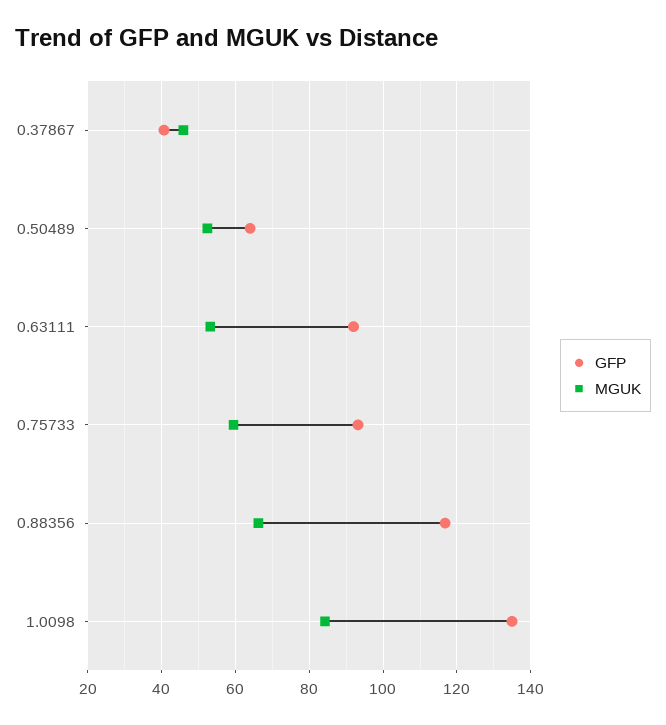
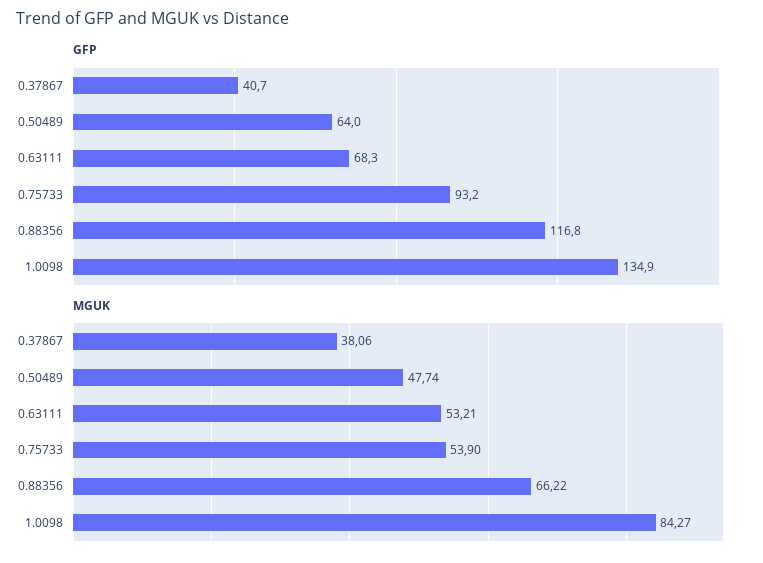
MGUK, 0.37867: 46 -> 38.06
MGUK, 0.50489: 52 -> 47.74
GFP, 0.63111: 92 -> 68.3
MGUK, 0.75733: 60 -> 53.9

